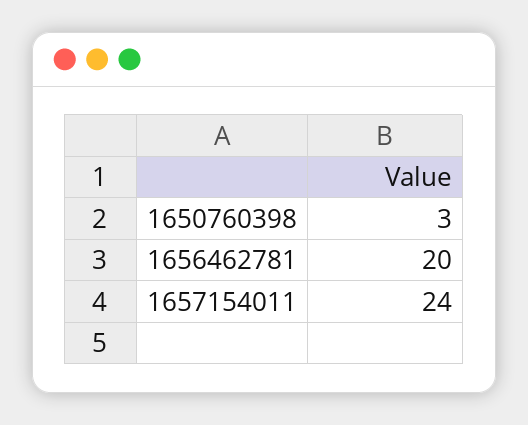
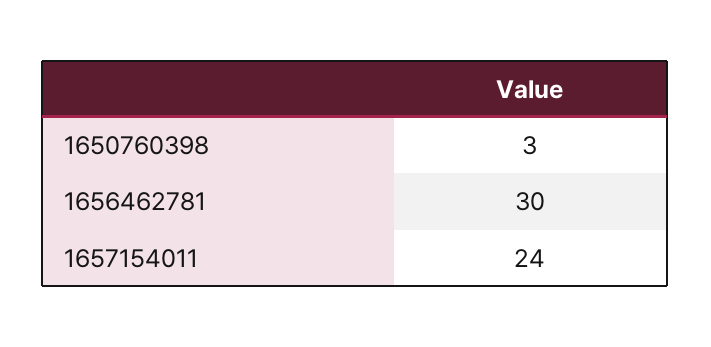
1656462781: 20 -> 30

